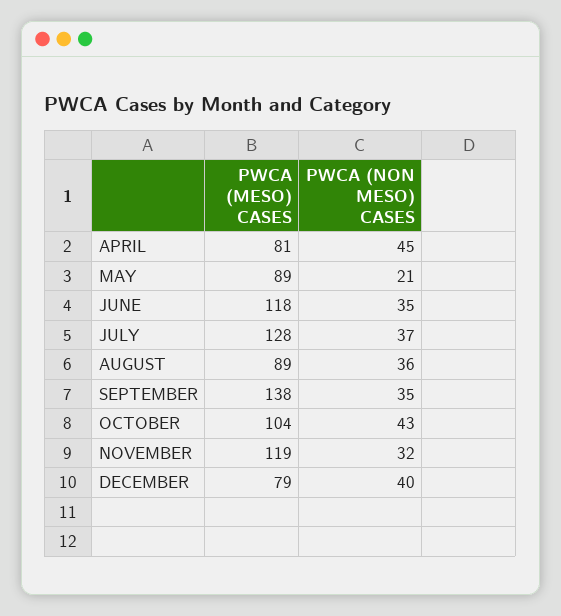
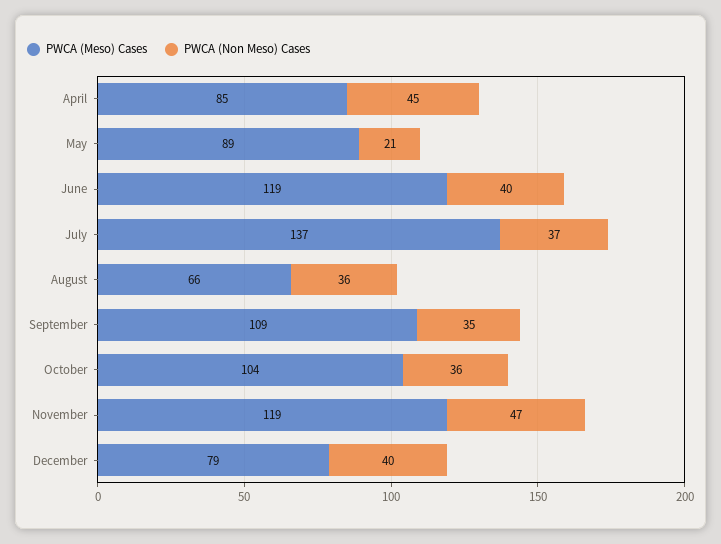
PWCA (MESO) CASES, APRIL: 81 -> 85
PWCA (MESO) CASES, JUNE: 118 -> 119
PWCA (NON MESO) CASES, JUNE: 35 -> 40
PWCA (MESO) CASES, JULY: 128 -> 137
PWCA (MESO) CASES, AUGUST: 89 -> 66
PWCA (MESO) CASES, SEPTEMBER: 138 -> 109
PWCA (NON MESO) CASES, OCTOBER: 43 -> 36
PWCA (NON MESO) CASES, NOVEMBER: 32 -> 47

